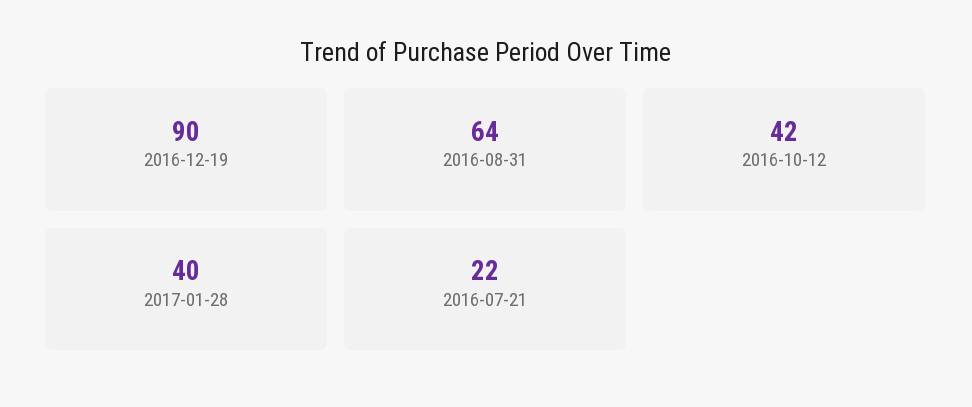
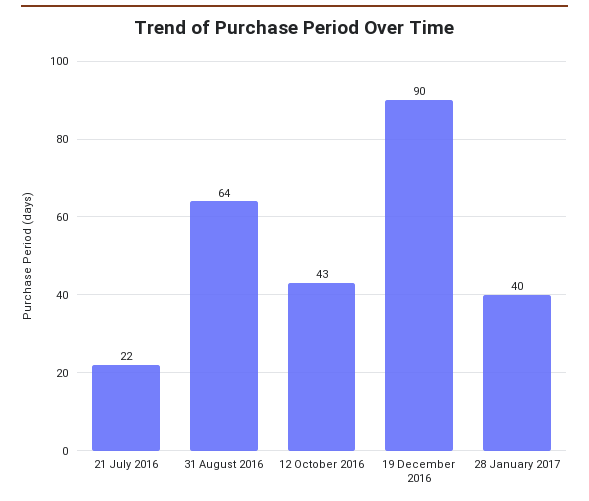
2016-10-12: 42 -> 43

